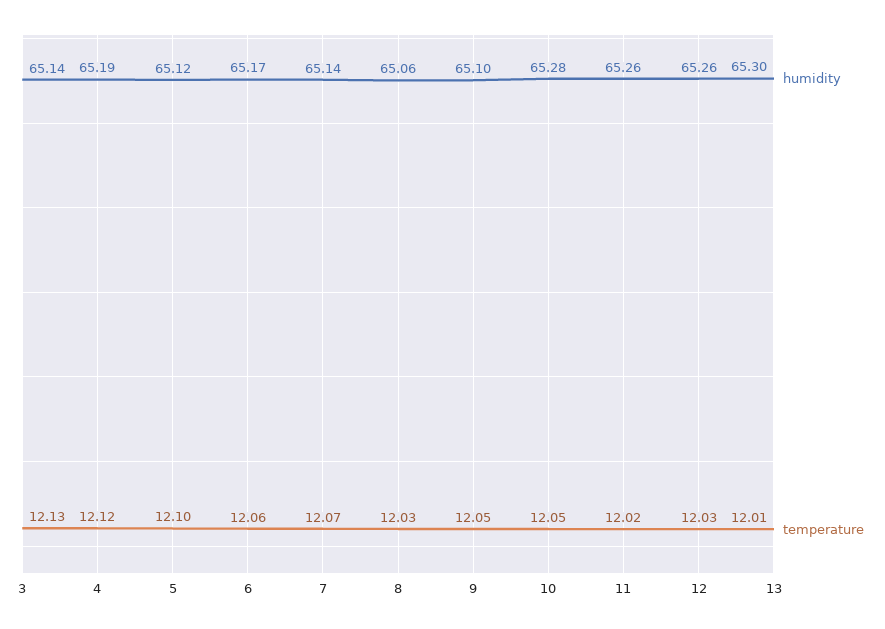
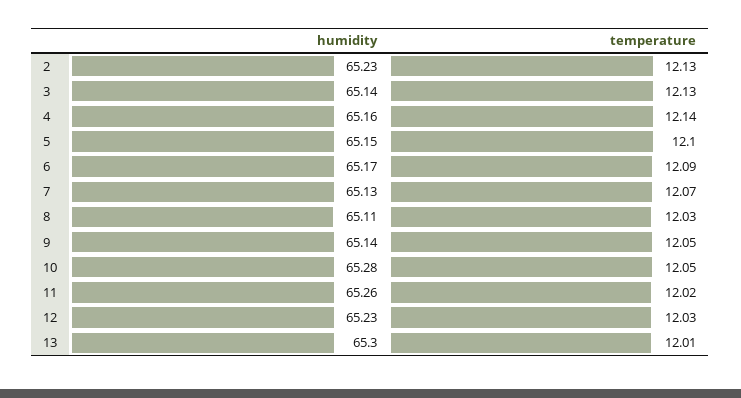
humidity, 4: 65.19 -> 65.16
temperature, 4: 12.12 -> 12.14
humidity, 5: 65.12 -> 65.15
temperature, 6: 12.06 -> 12.09
humidity, 7: 65.14 -> 65.13
humidity, 8: 65.06 -> 65.11
humidity, 9: 65.1 -> 65.14
humidity, 12: 65.26 -> 65.23
humidity, 2: none -> 65.23
temperature, 2: none -> 12.13

